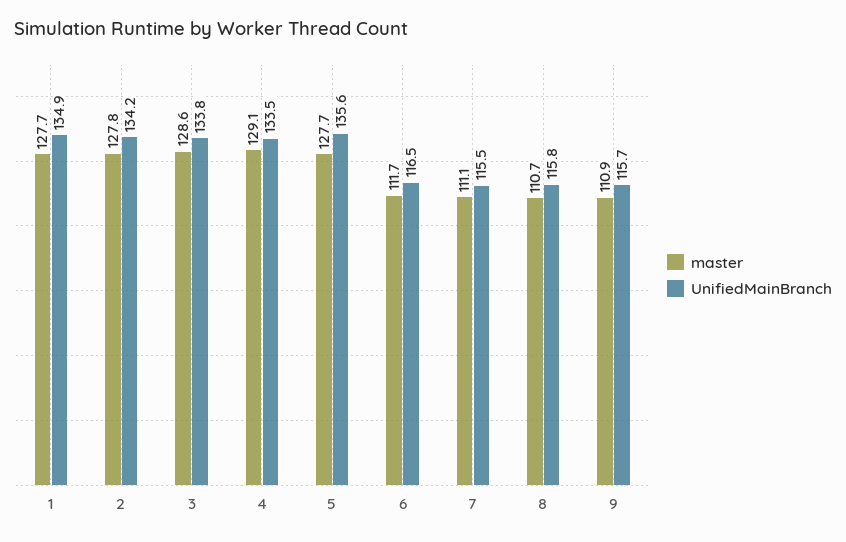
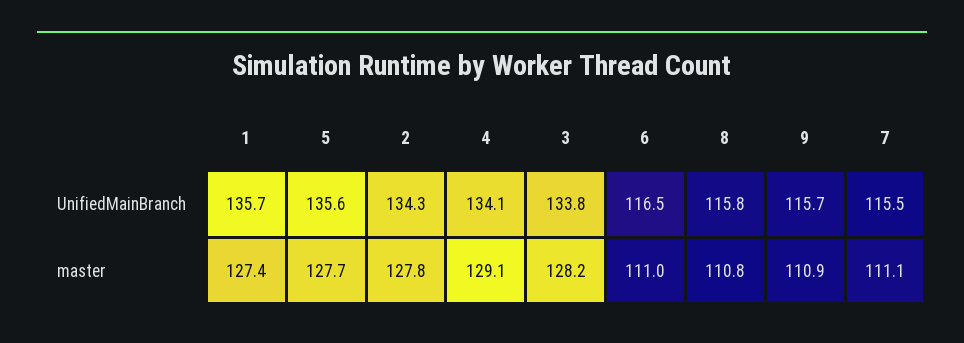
master, 1: 127.7 -> 127.4
UnifiedMainBranch, 1: 134.9 -> 135.7
UnifiedMainBranch, 2: 134.2 -> 134.3
master, 3: 128.6 -> 128.2
UnifiedMainBranch, 4: 133.5 -> 134.1
master, 6: 111.7 -> 111
master, 8: 110.7 -> 110.8

